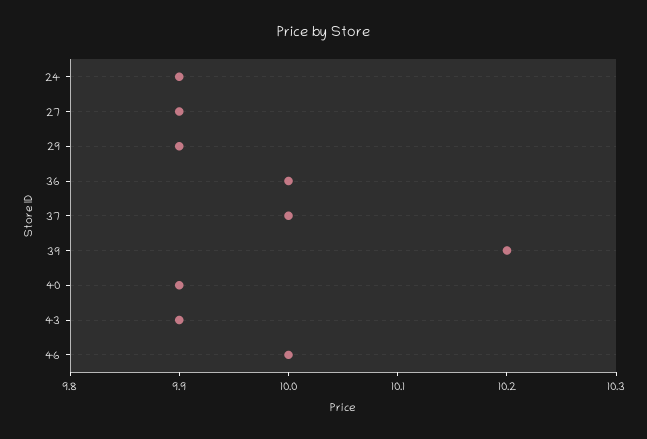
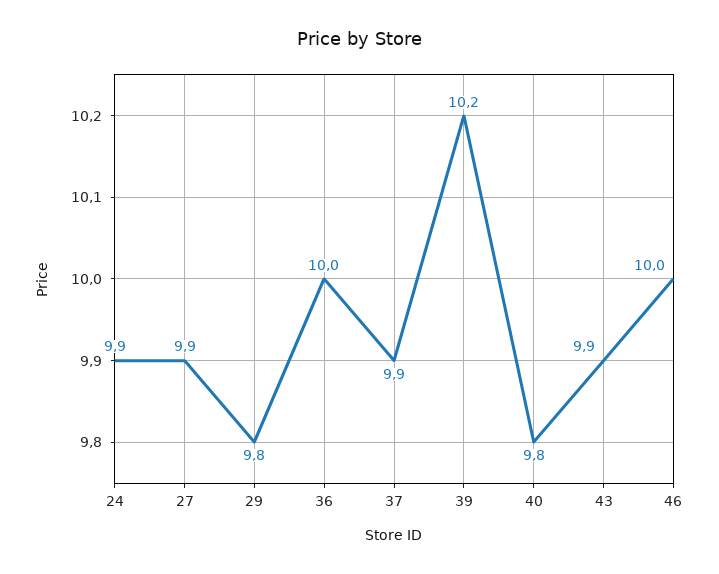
29: 9.9 -> 9.8
37: 10 -> 9.9
40: 9.9 -> 9.8

